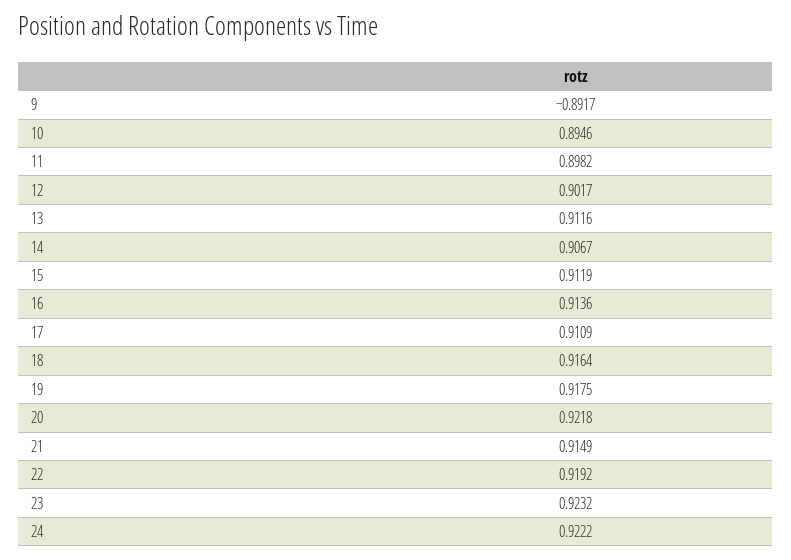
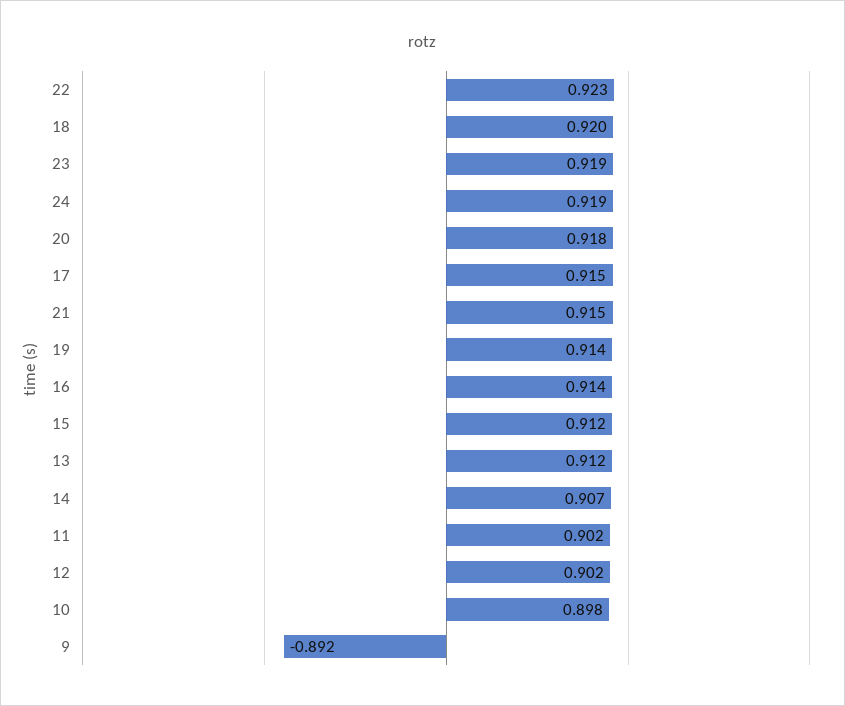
10: 0.8946 -> 0.898
11: 0.8982 -> 0.902
17: 0.9109 -> 0.915
18: 0.9164 -> 0.92
19: 0.9175 -> 0.914
20: 0.9218 -> 0.918
22: 0.9192 -> 0.923
23: 0.9232 -> 0.919
24: 0.9222 -> 0.919

